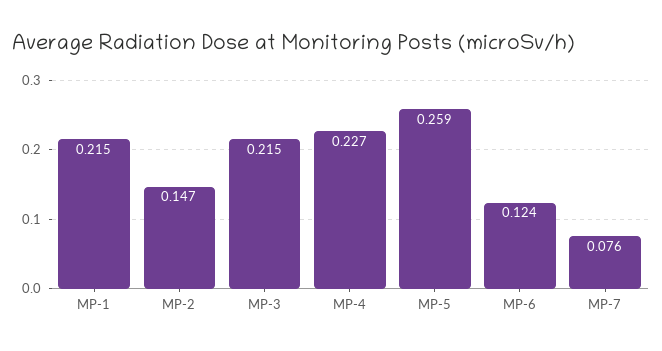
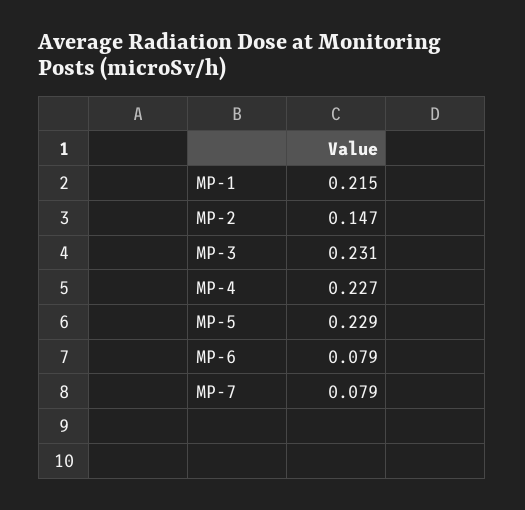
MP-3: 0.215 -> 0.231
MP-5: 0.259 -> 0.229
MP-6: 0.124 -> 0.079
MP-7: 0.076 -> 0.079

